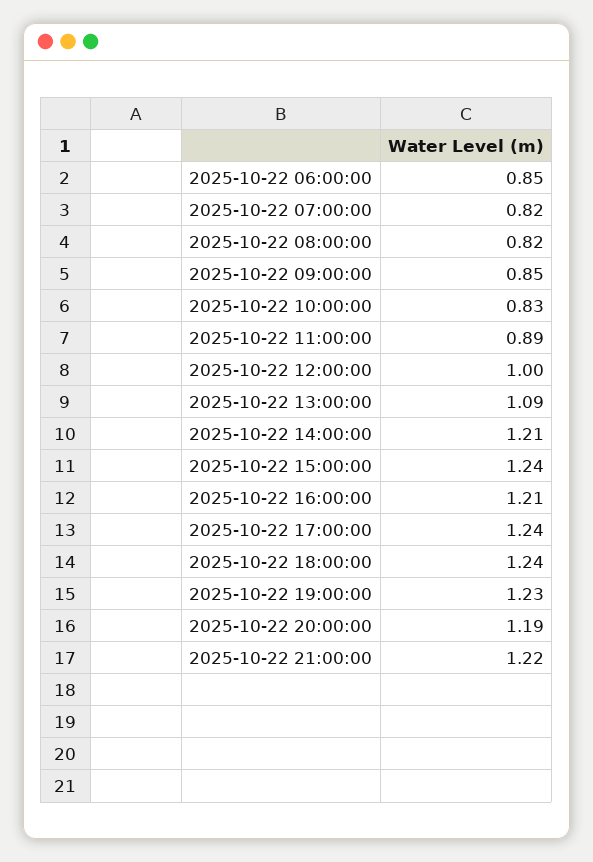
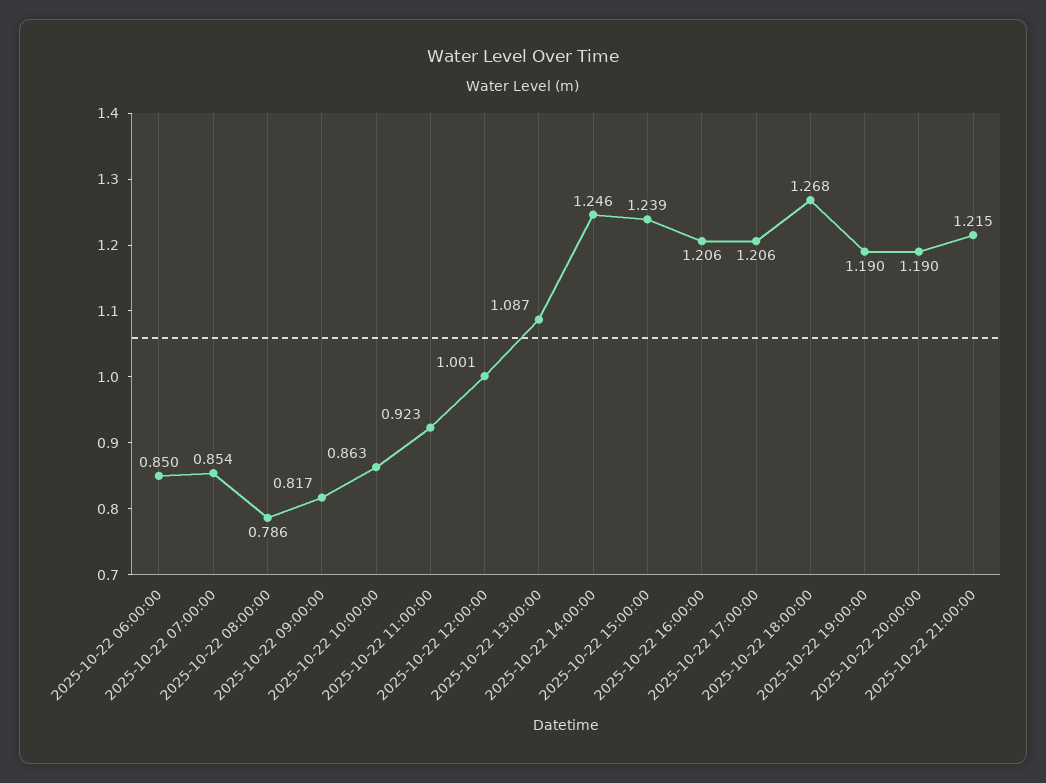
2025-10-22 07:00:00: 0.82 -> 0.854
2025-10-22 08:00:00: 0.82 -> 0.786
2025-10-22 09:00:00: 0.85 -> 0.817
2025-10-22 10:00:00: 0.83 -> 0.863
2025-10-22 11:00:00: 0.89 -> 0.923
2025-10-22 14:00:00: 1.21 -> 1.246
2025-10-22 17:00:00: 1.24 -> 1.206
2025-10-22 18:00:00: 1.24 -> 1.268
2025-10-22 19:00:00: 1.23 -> 1.19

